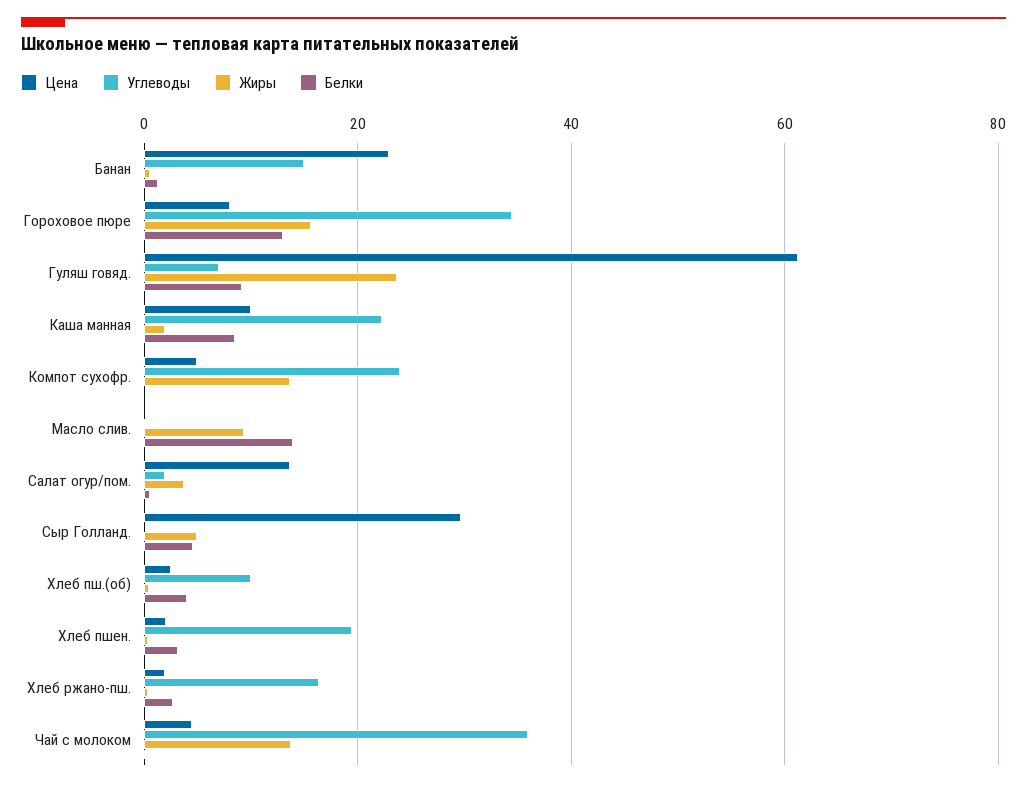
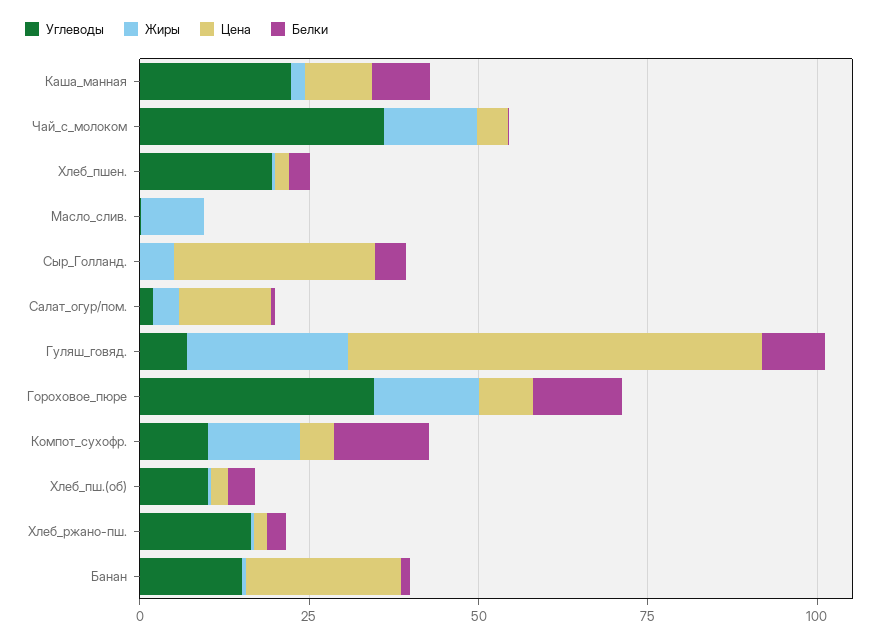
Углеводы, Компот сухофр.: 24 -> 10
Белки, Компот сухофр.: 0 -> 15
Белки, Масло слив.: 14 -> 0

